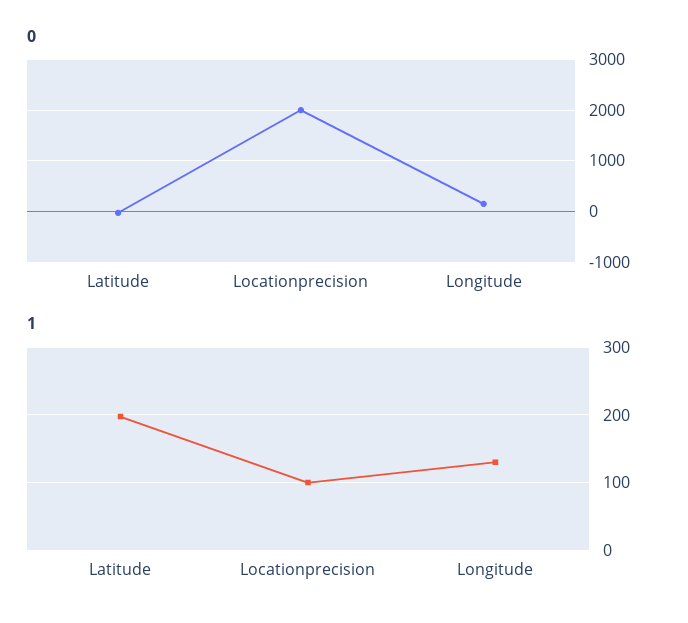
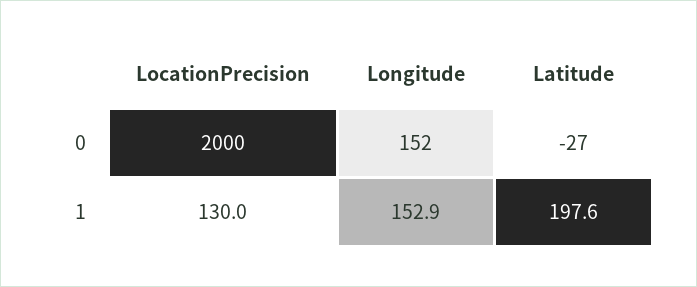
1, Locationprecision: 100 -> 130
1, Longitude: 130 -> 152.9

